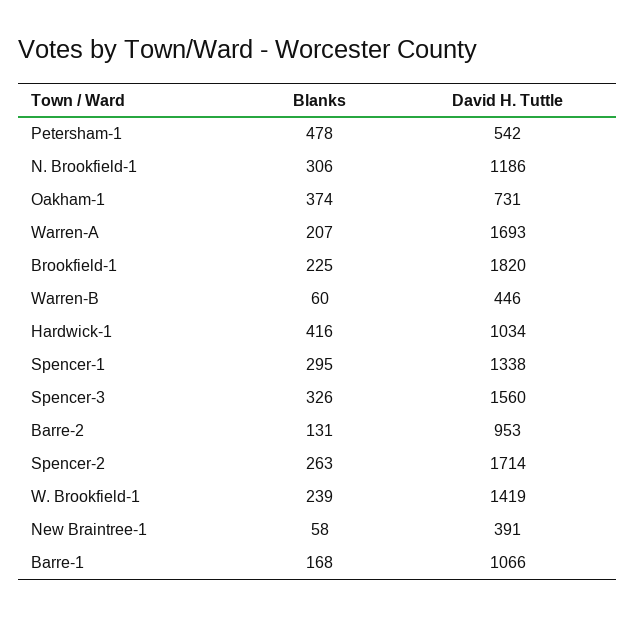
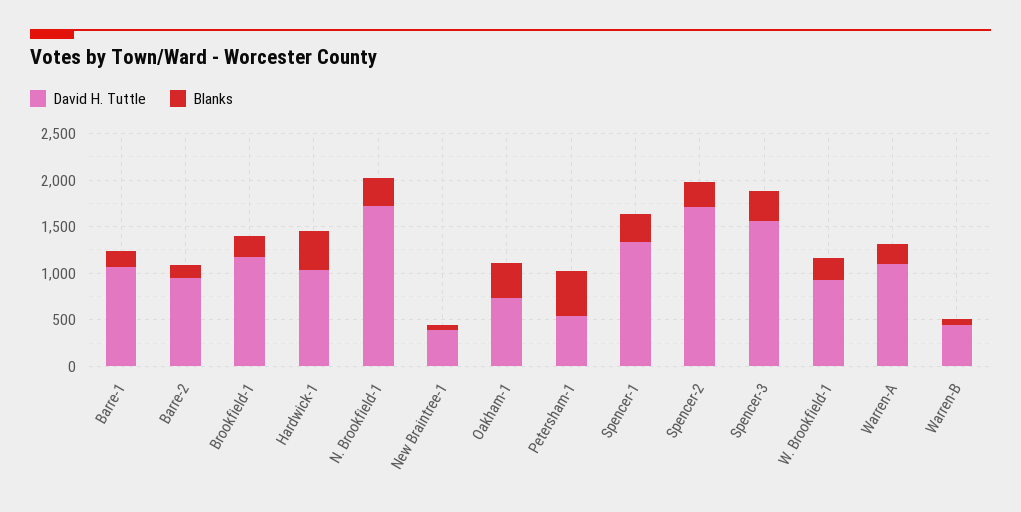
David H. Tuttle, N. Brookfield-1: 1186 -> 1700
David H. Tuttle, Warren-A: 1693 -> 1100
David H. Tuttle, Brookfield-1: 1820 -> 1200
David H. Tuttle, W. Brookfield-1: 1419 -> 900

